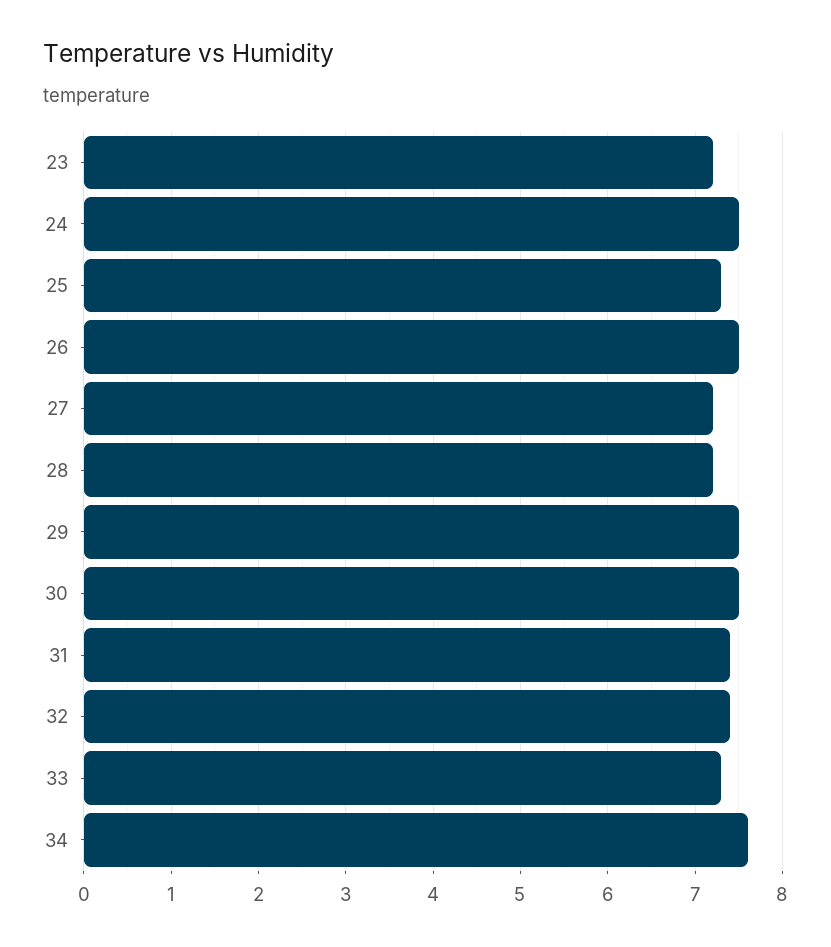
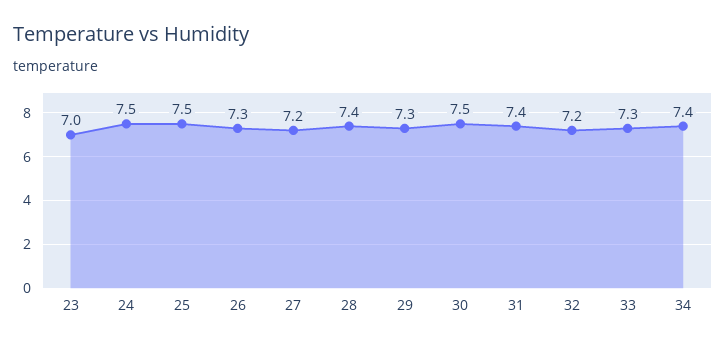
23: 7.2 -> 7
25: 7.3 -> 7.5
26: 7.5 -> 7.3
28: 7.2 -> 7.4
29: 7.5 -> 7.3
32: 7.4 -> 7.2
34: 7.6 -> 7.4

